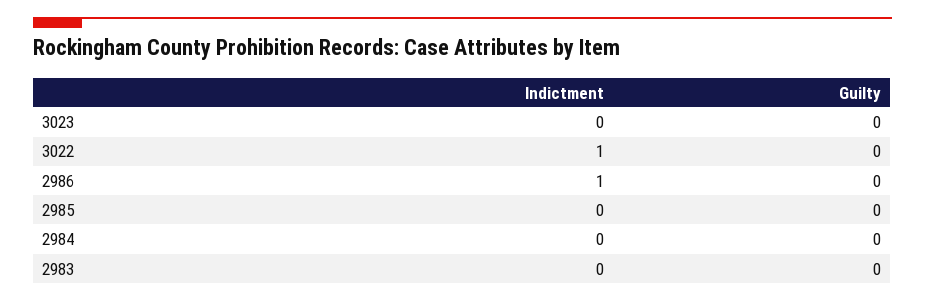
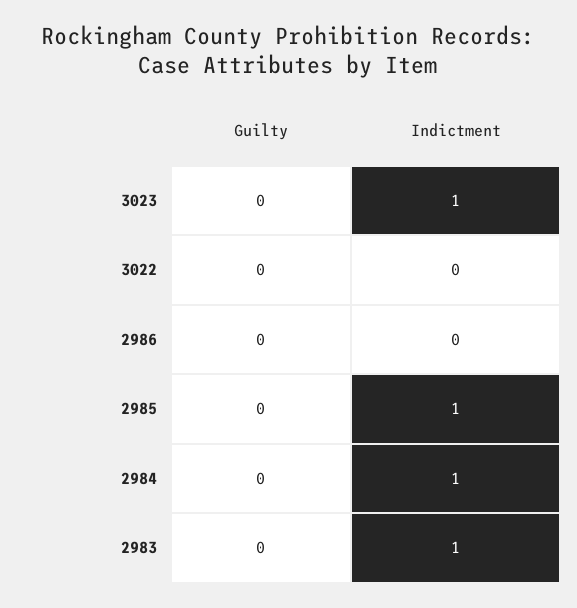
Indictment, 3023: 0 -> 1
Indictment, 3022: 1 -> 0
Indictment, 2986: 1 -> 0
Indictment, 2985: 0 -> 1
Indictment, 2984: 0 -> 1
Indictment, 2983: 0 -> 1

